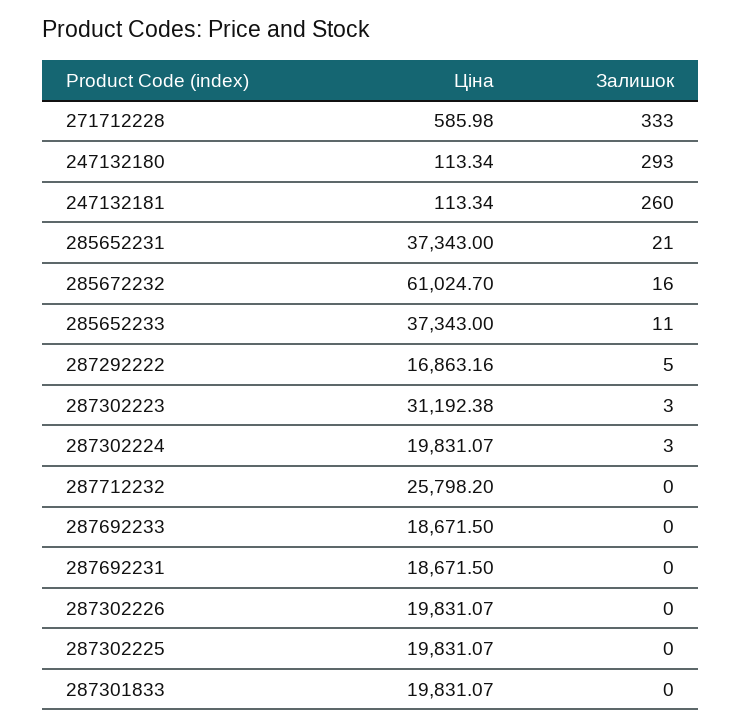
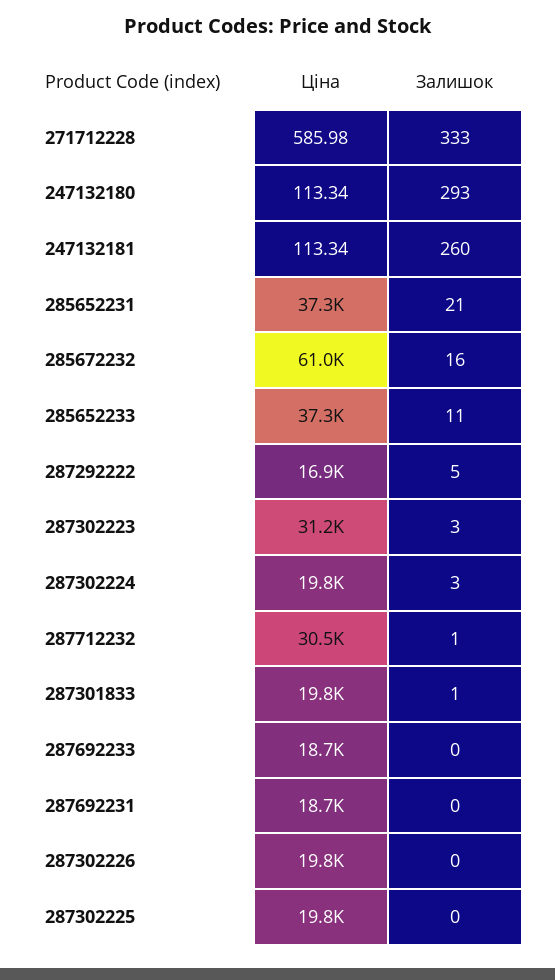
Ціна, 287712232: 25798.2 -> 30500
Залишок, 287712232: 0 -> 1
Залишок, 287301833: 0 -> 1

